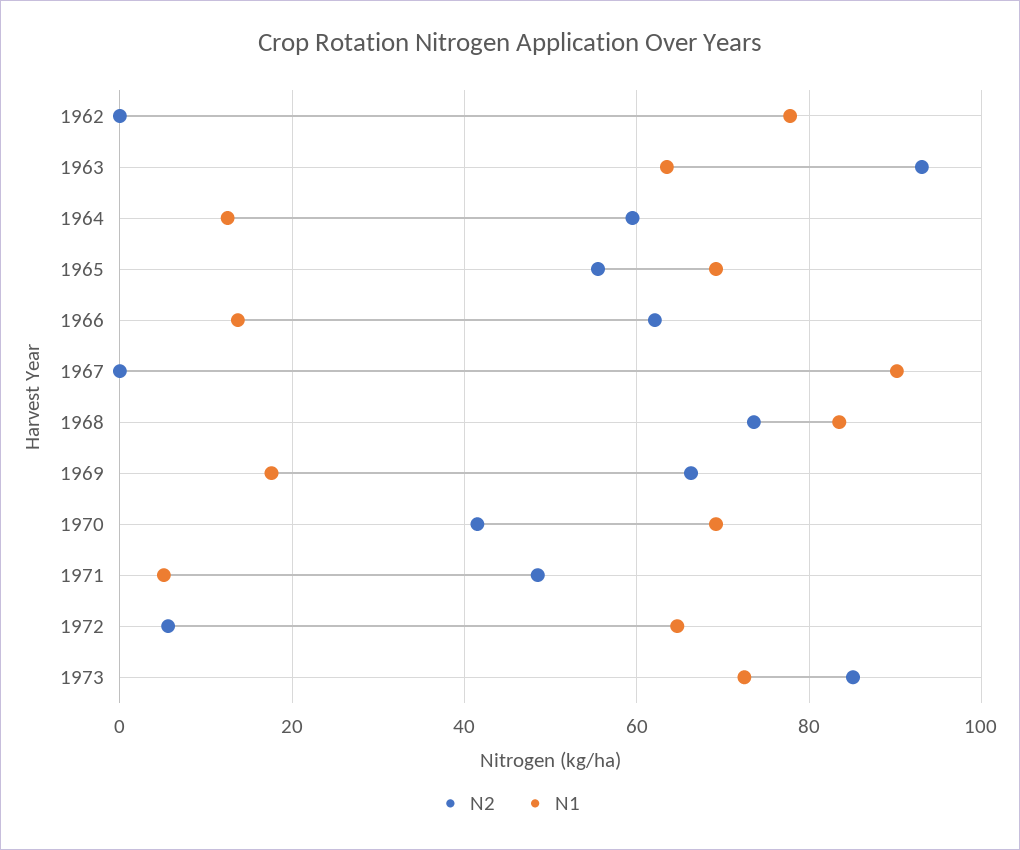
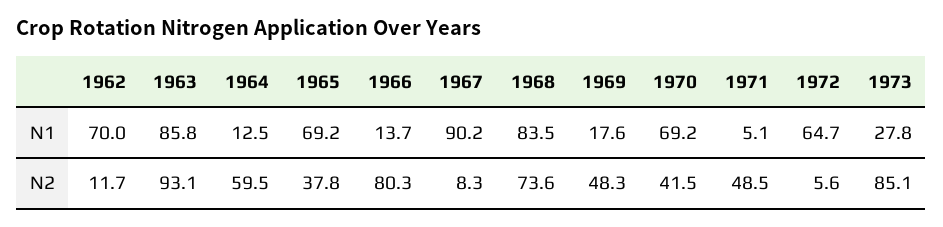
N2, 1962: 0 -> 11.7
N1, 1962: 78 -> 70
N1, 1963: 64 -> 85.8
N2, 1965: 56 -> 37.8
N2, 1966: 62 -> 80.3
N2, 1967: 0 -> 8.3
N2, 1969: 66 -> 48.3
N1, 1973: 72 -> 27.8

